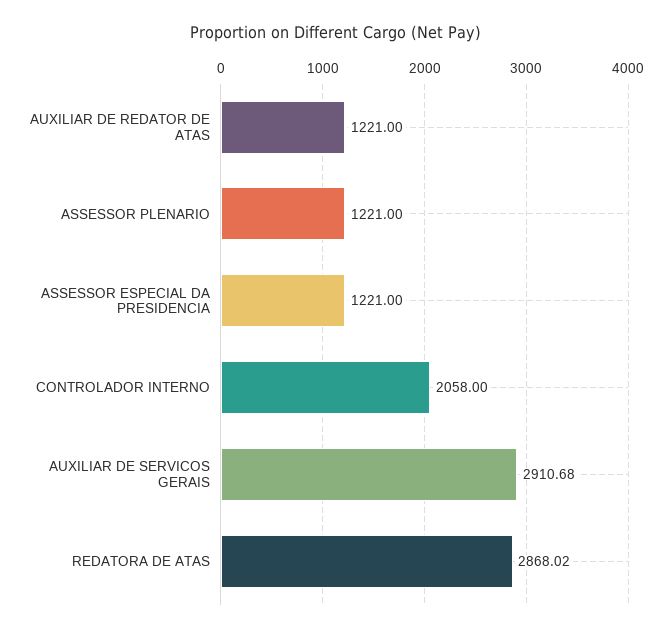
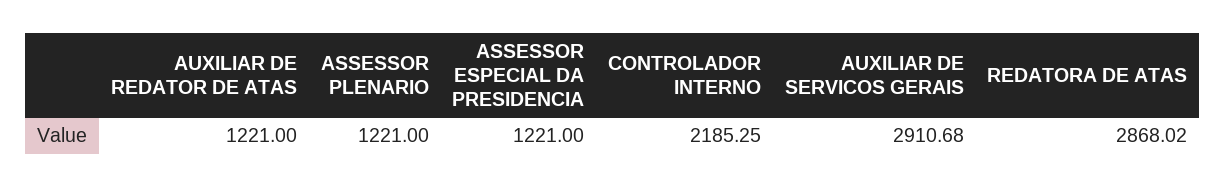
CONTROLADOR INTERNO: 2058 -> 2185.25

